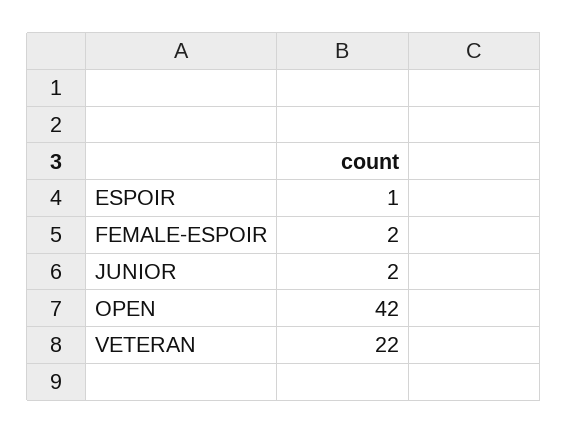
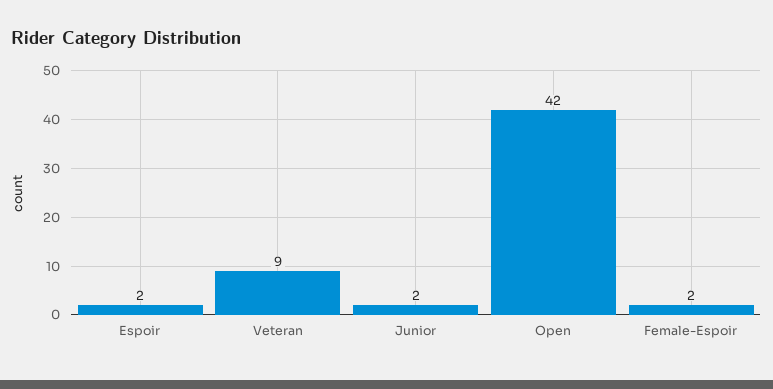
ESPOIR: 1 -> 2
VETERAN: 22 -> 9

